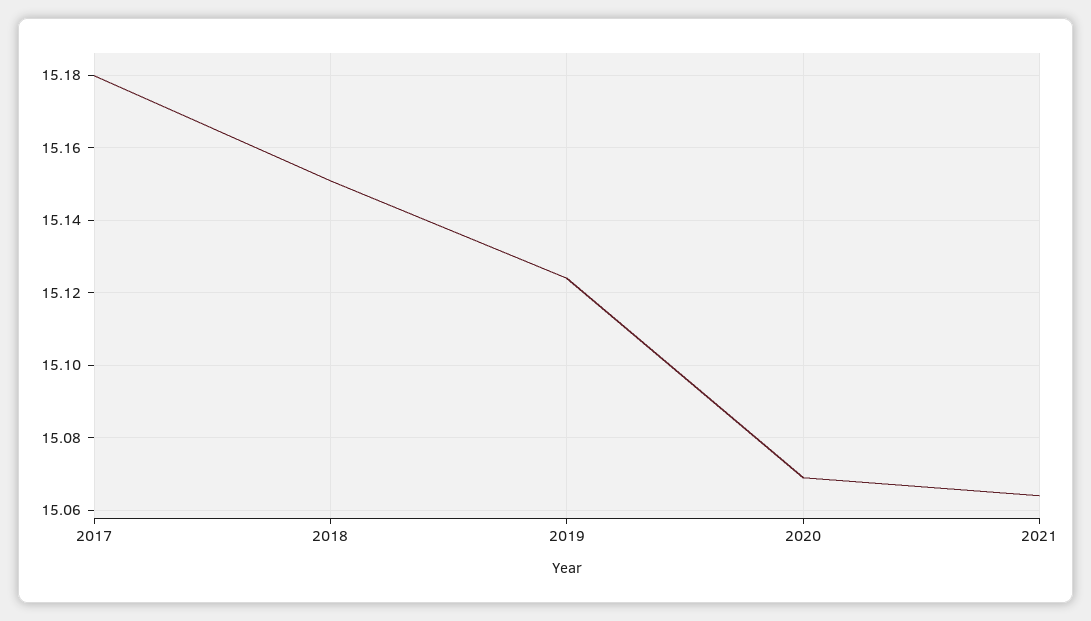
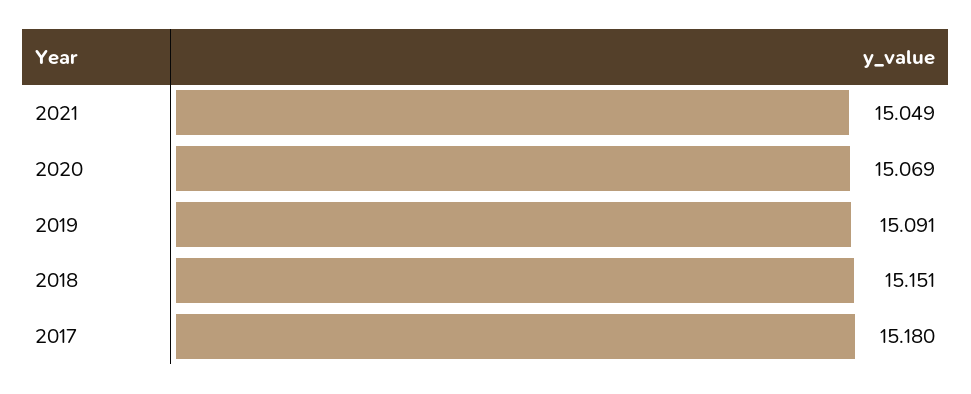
2019: 15.125 -> 15.091
2021: 15.065 -> 15.049

